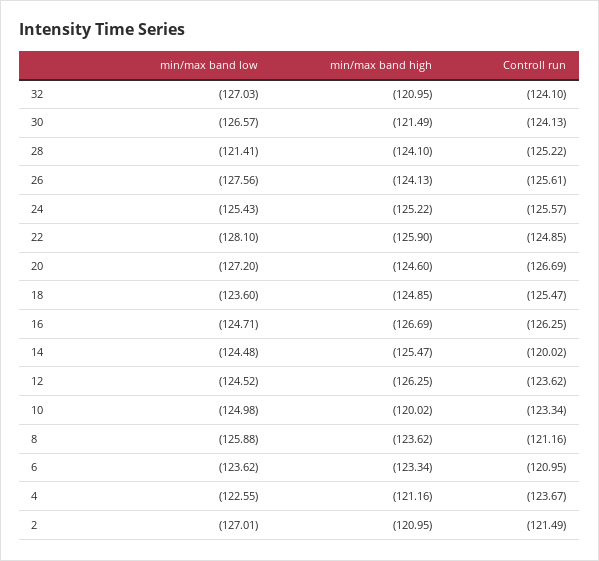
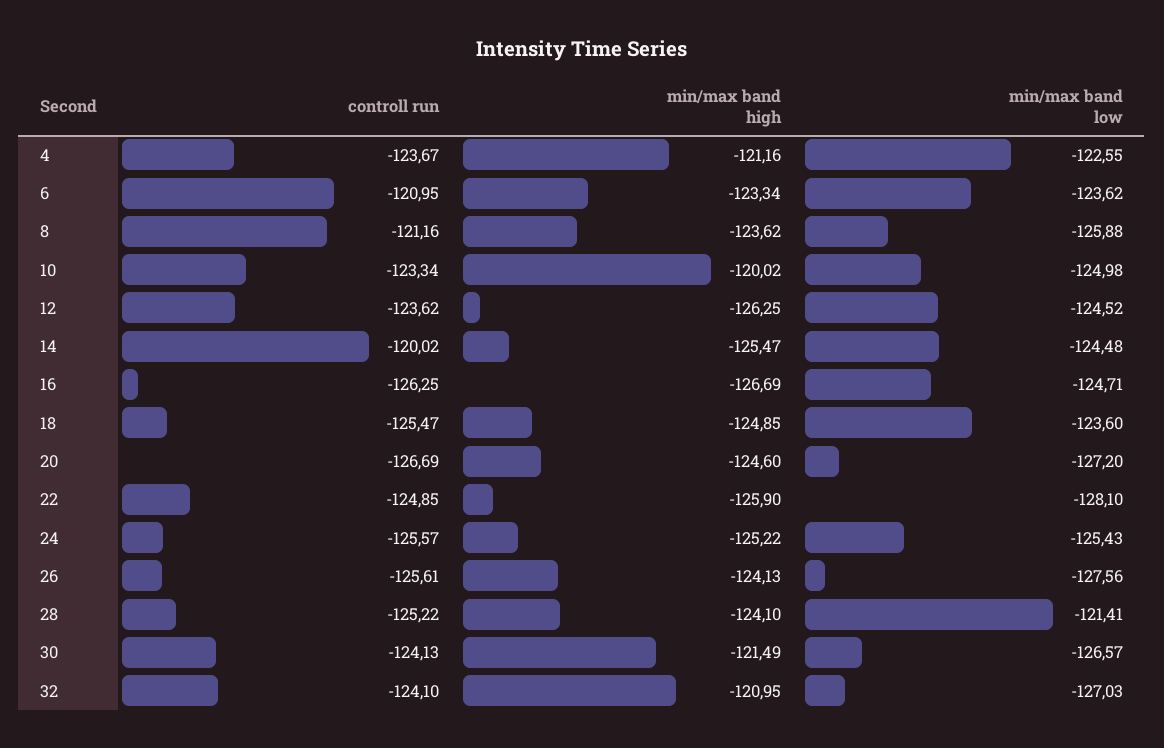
min/max band low, 2: -127.01 -> none
min/max band high, 2: -120.95 -> none
Controll run, 2: -121.49 -> none

